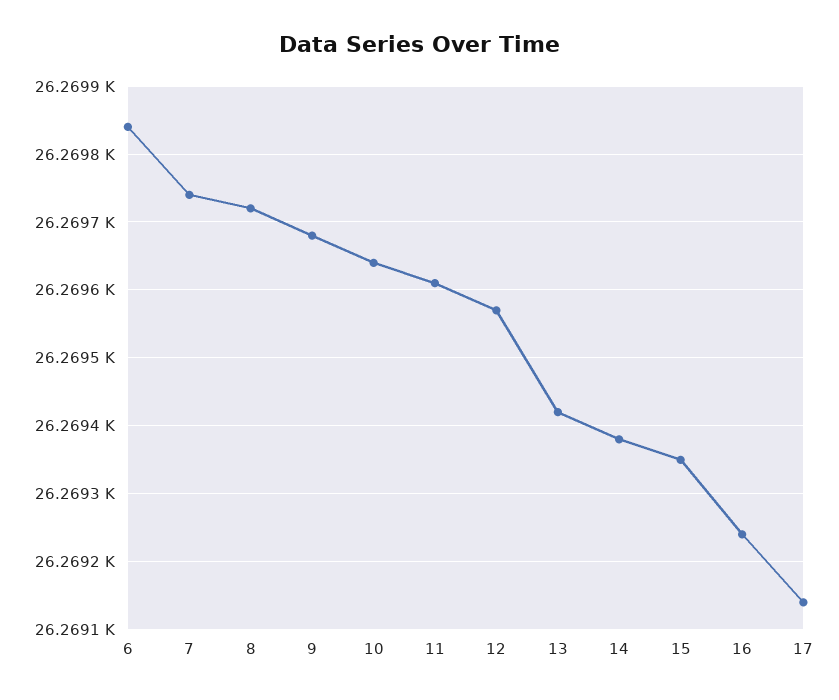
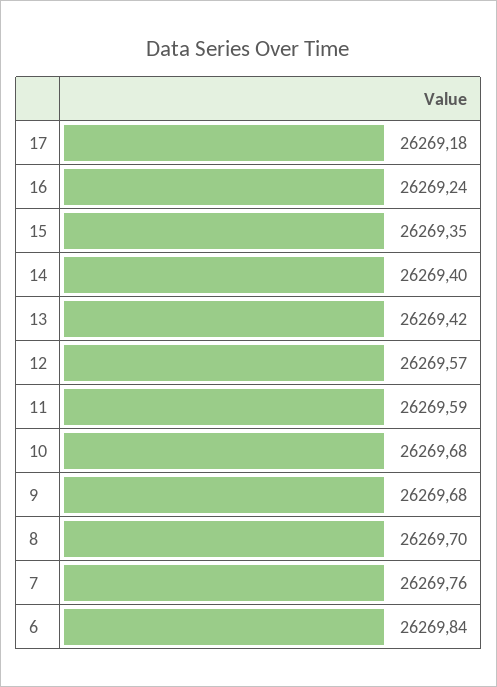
7: 26269.74 -> 26269.76
8: 26269.72 -> 26269.7
10: 26269.64 -> 26269.68
11: 26269.61 -> 26269.59
14: 26269.38 -> 26269.4
17: 26269.14 -> 26269.18

